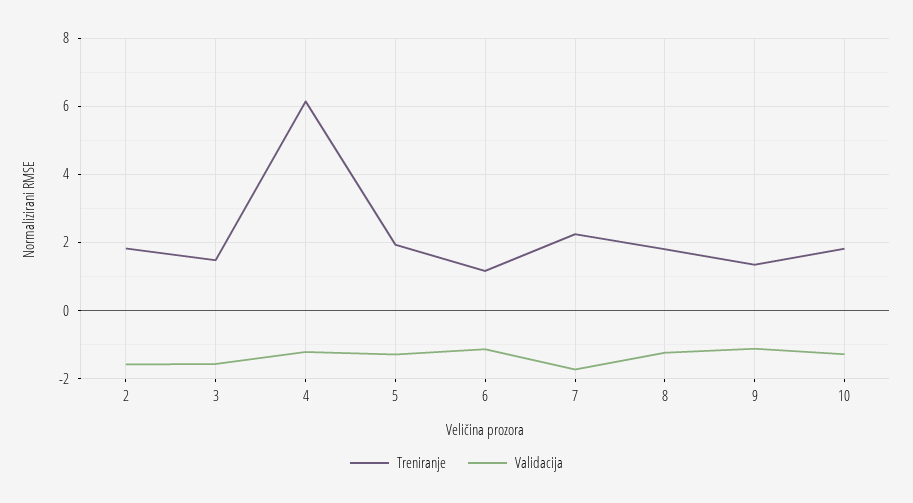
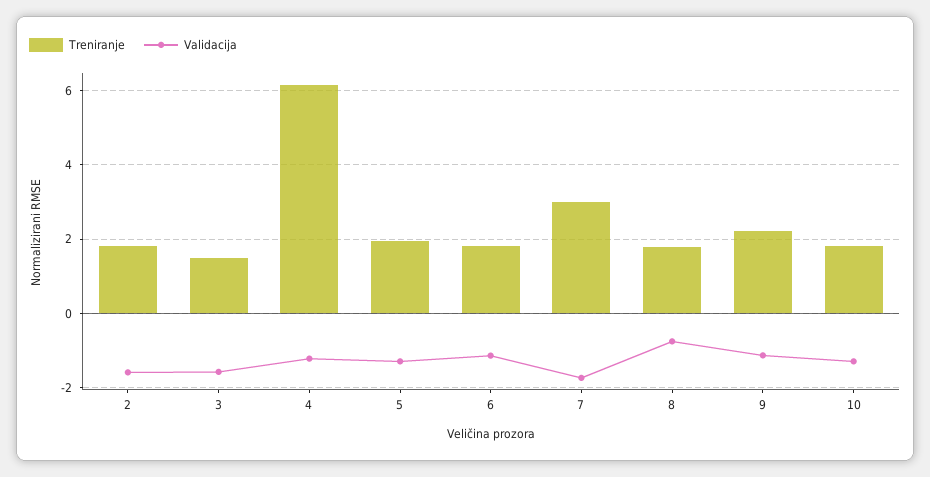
Treniranje, 6: 1.2 -> 1.8
Treniranje, 7: 2.2 -> 3
Validacija, 8: -1.2 -> -0.8
Treniranje, 9: 1.4 -> 2.2

